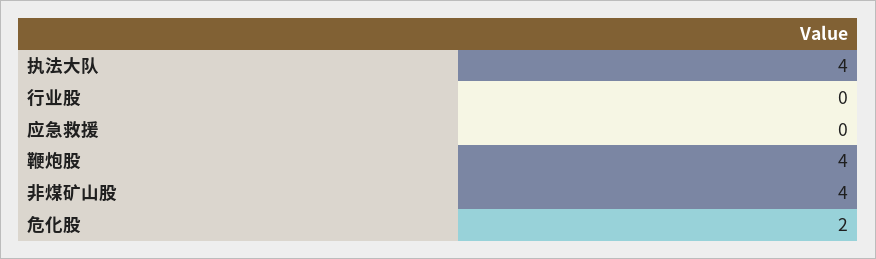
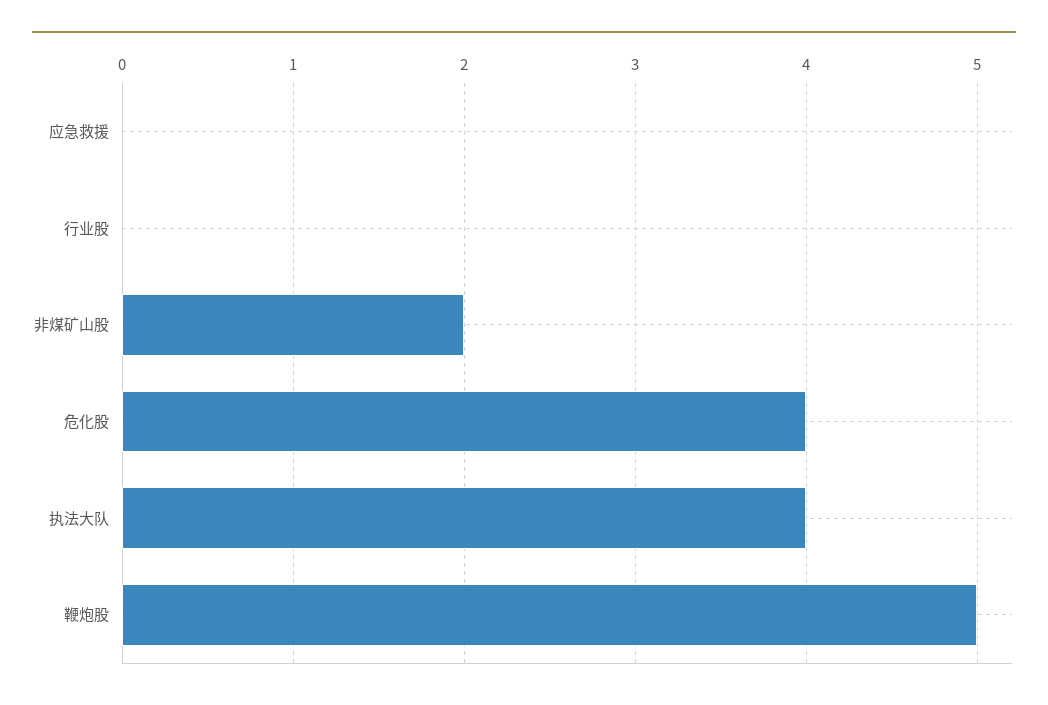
鞭炮股: 4 -> 5
非煤矿山股: 4 -> 2
危化股: 2 -> 4

